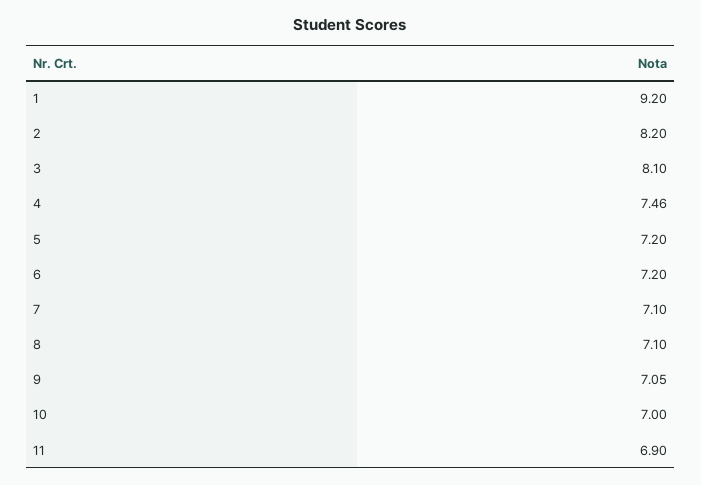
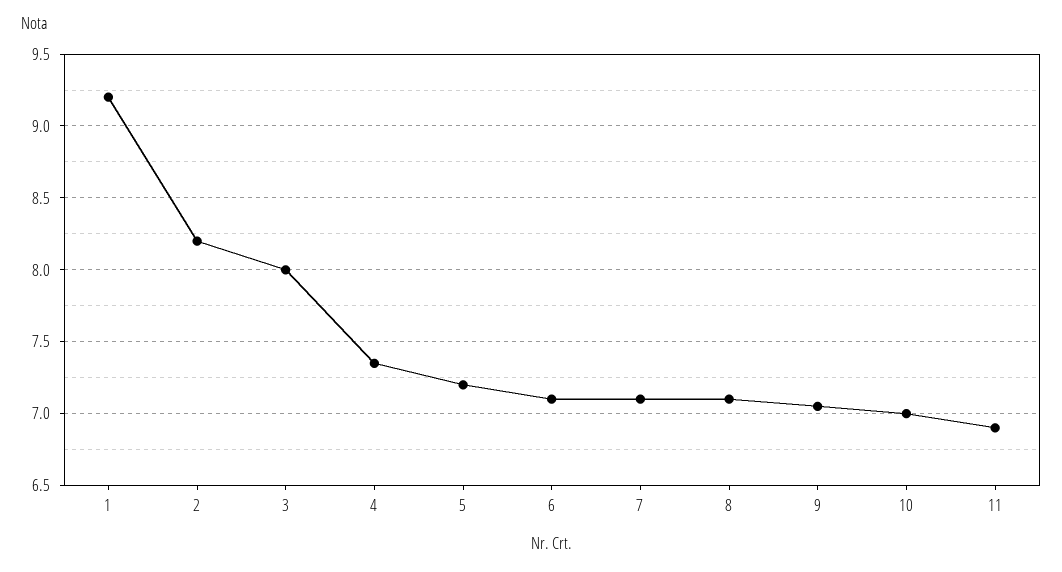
3: 8.1 -> 8
4: 7.46 -> 7.35
6: 7.2 -> 7.1

